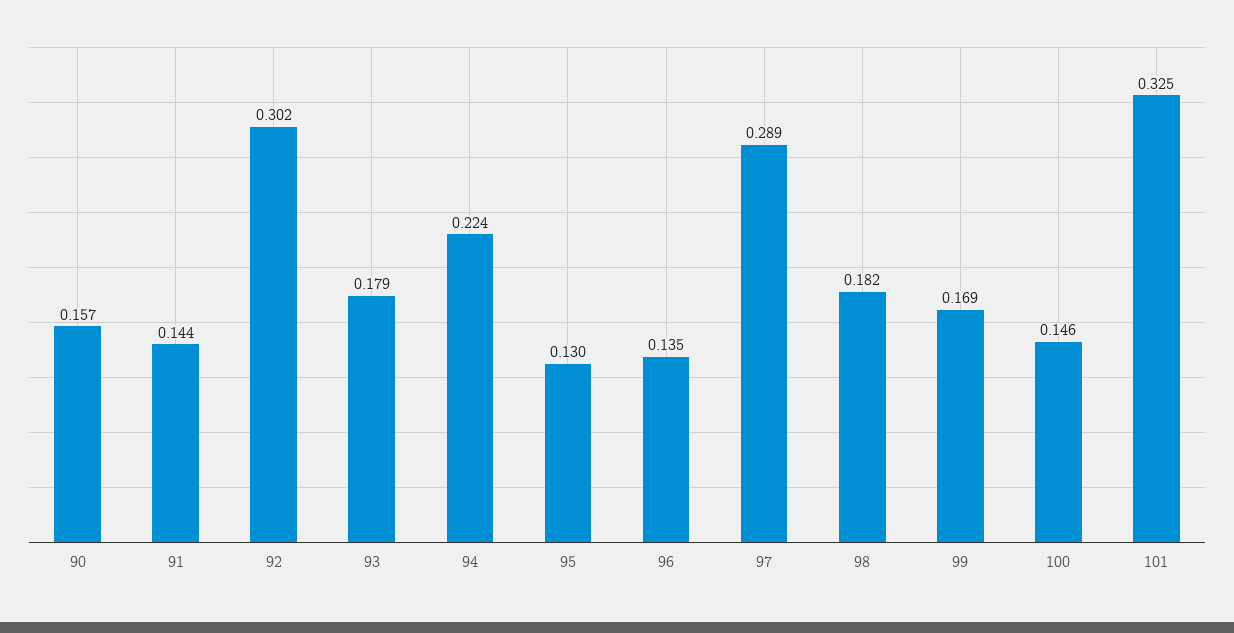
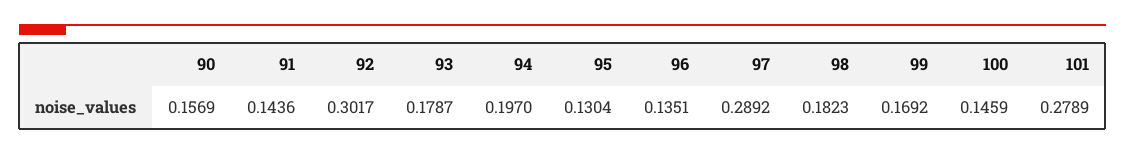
94: 0.224 -> 0.197
101: 0.325 -> 0.2789

